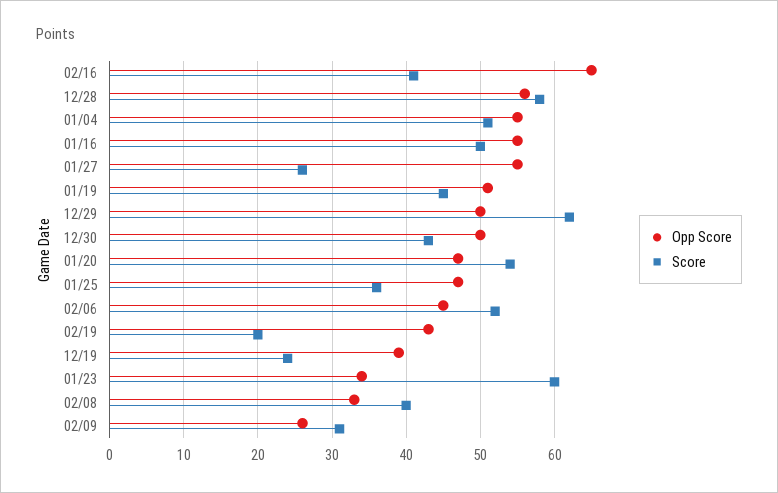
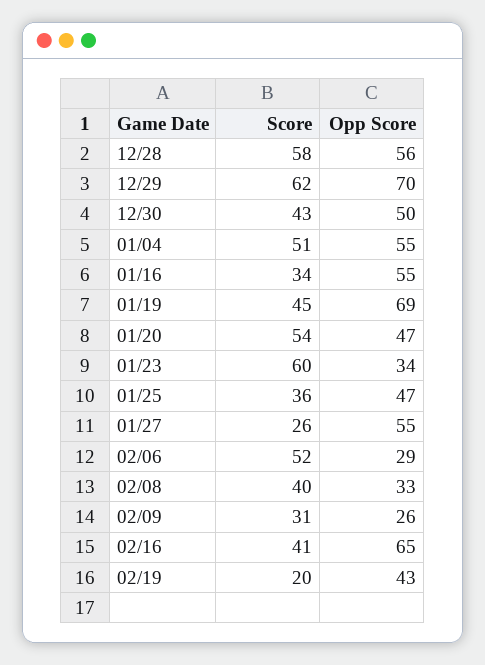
Score, 01/16: 50 -> 34
Opp Score, 01/19: 51 -> 69
Opp Score, 12/29: 50 -> 70
Opp Score, 02/06: 45 -> 29
Opp Score, 12/19: 39 -> none
Score, 12/19: 24 -> none

